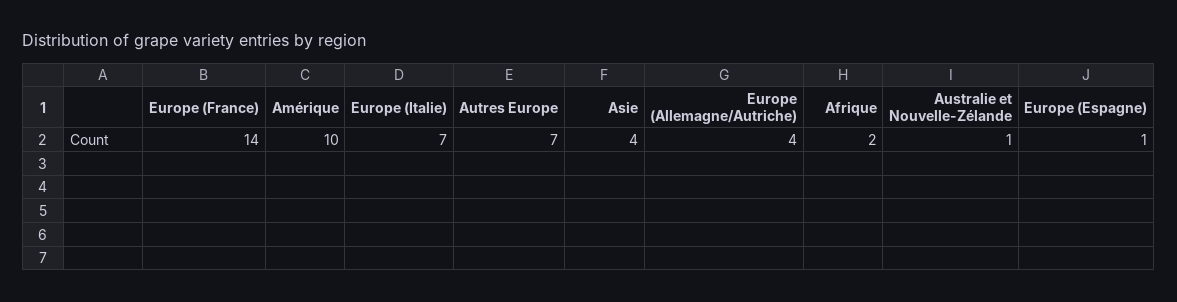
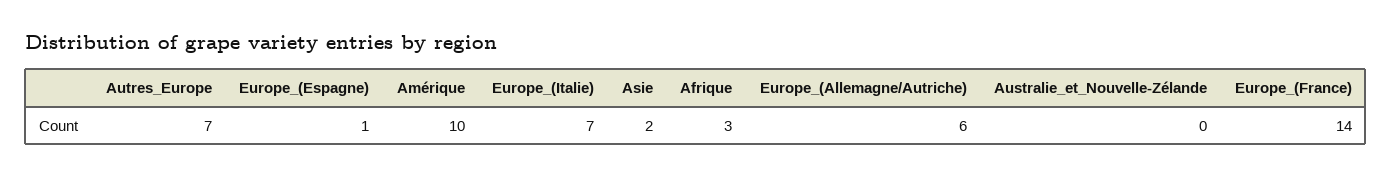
Asie: 4 -> 2
Europe (Allemagne/Autriche): 4 -> 6
Afrique: 2 -> 3
Australie et Nouvelle-Zélande: 1 -> 0

